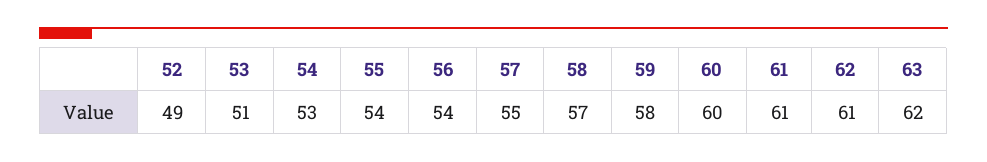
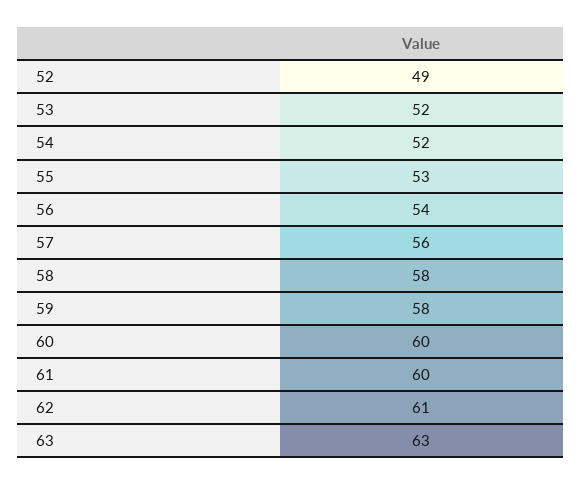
53: 51 -> 52
54: 53 -> 52
55: 54 -> 53
57: 55 -> 56
58: 57 -> 58
61: 61 -> 60
63: 62 -> 63

